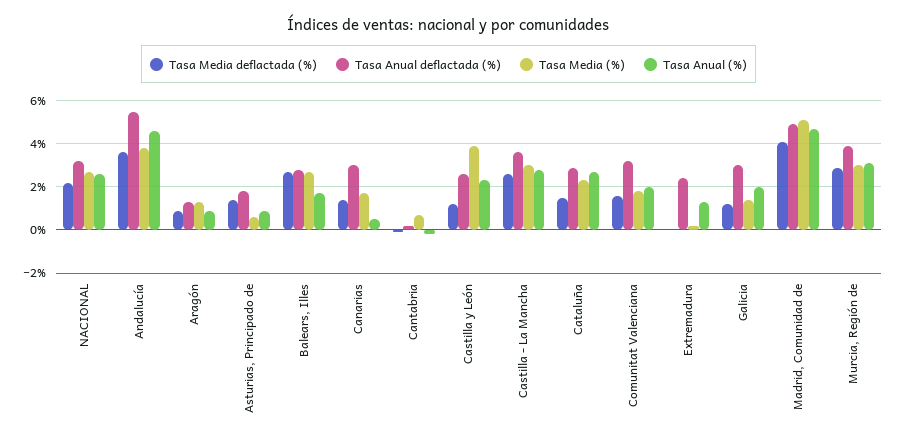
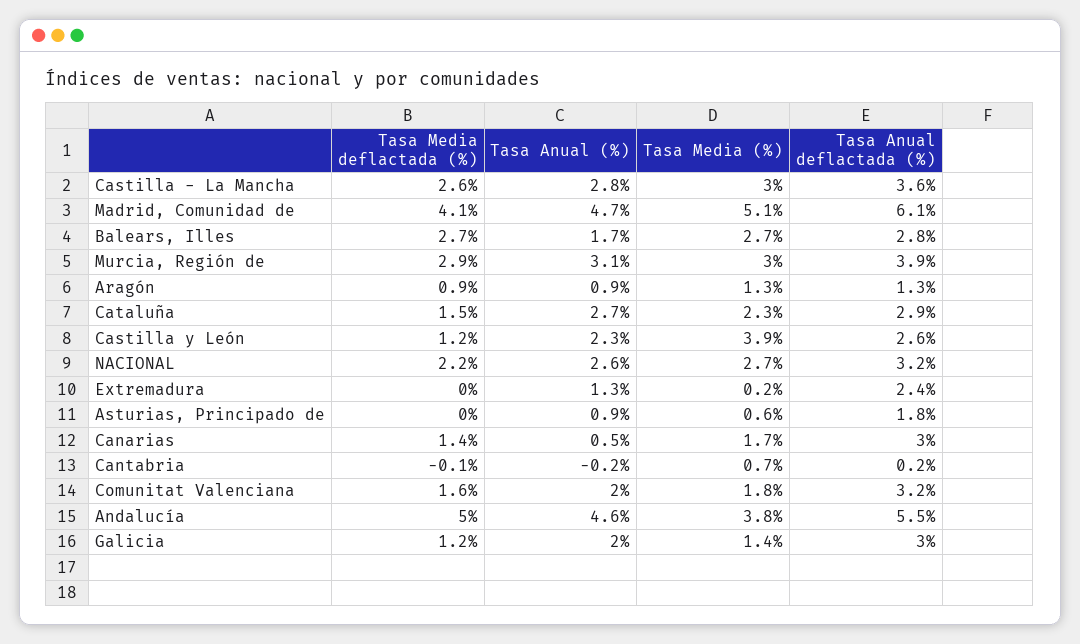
Tasa Media deflactada (%), Andalucía: 3.5 -> 5
Tasa Media deflactada (%), Asturias, Principado de: 1.5 -> 0
Tasa Anual deflactada (%), Madrid, Comunidad de: 5 -> 6.1

